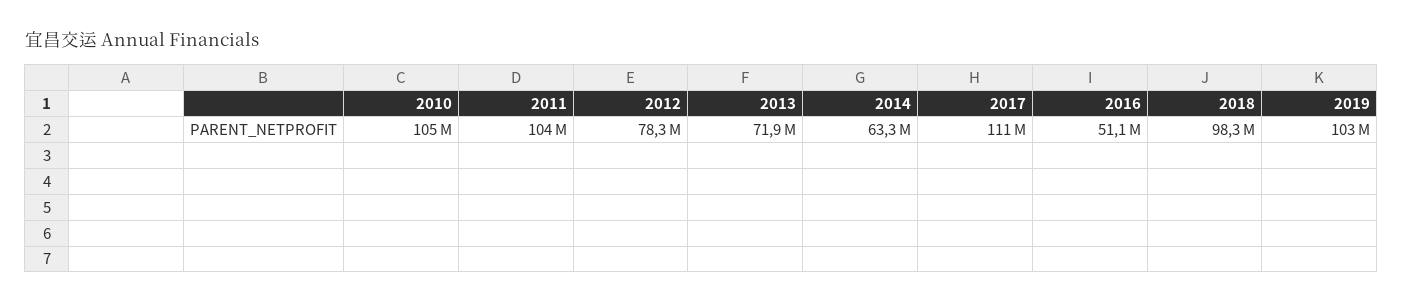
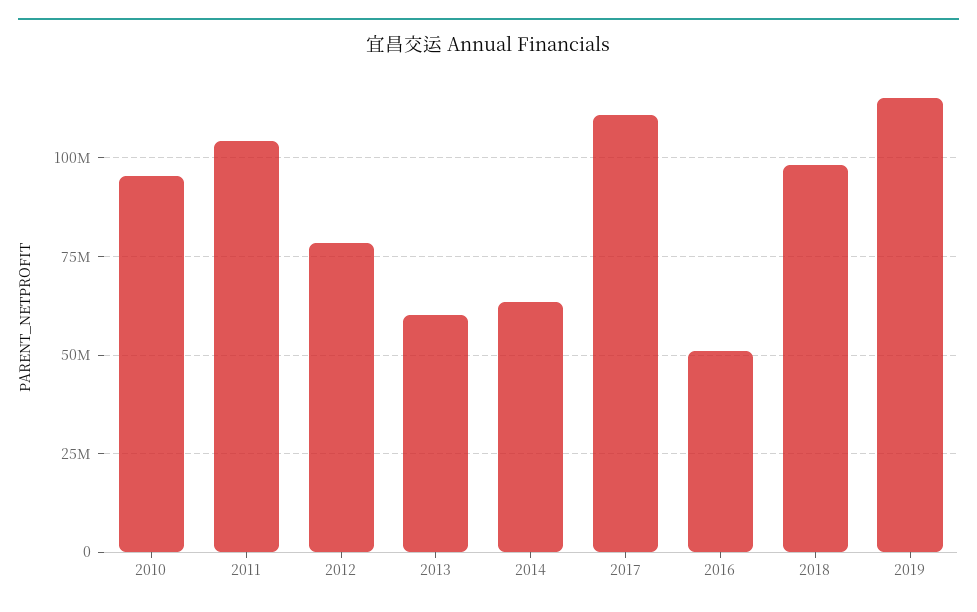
2010: 105000000 -> 95000000
2013: 71900000 -> 60000000
2019: 103000000 -> 115000000

